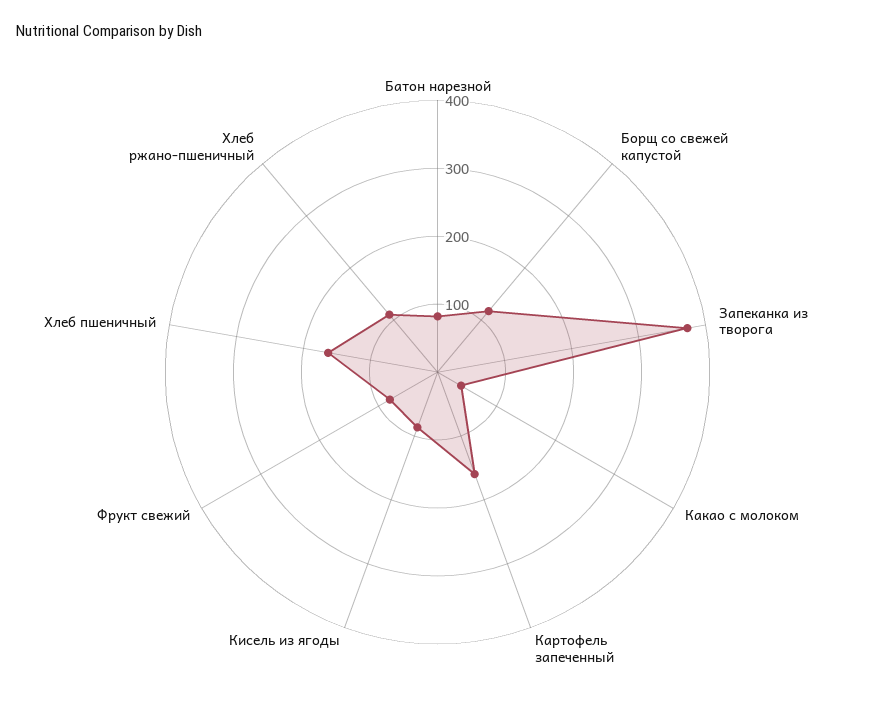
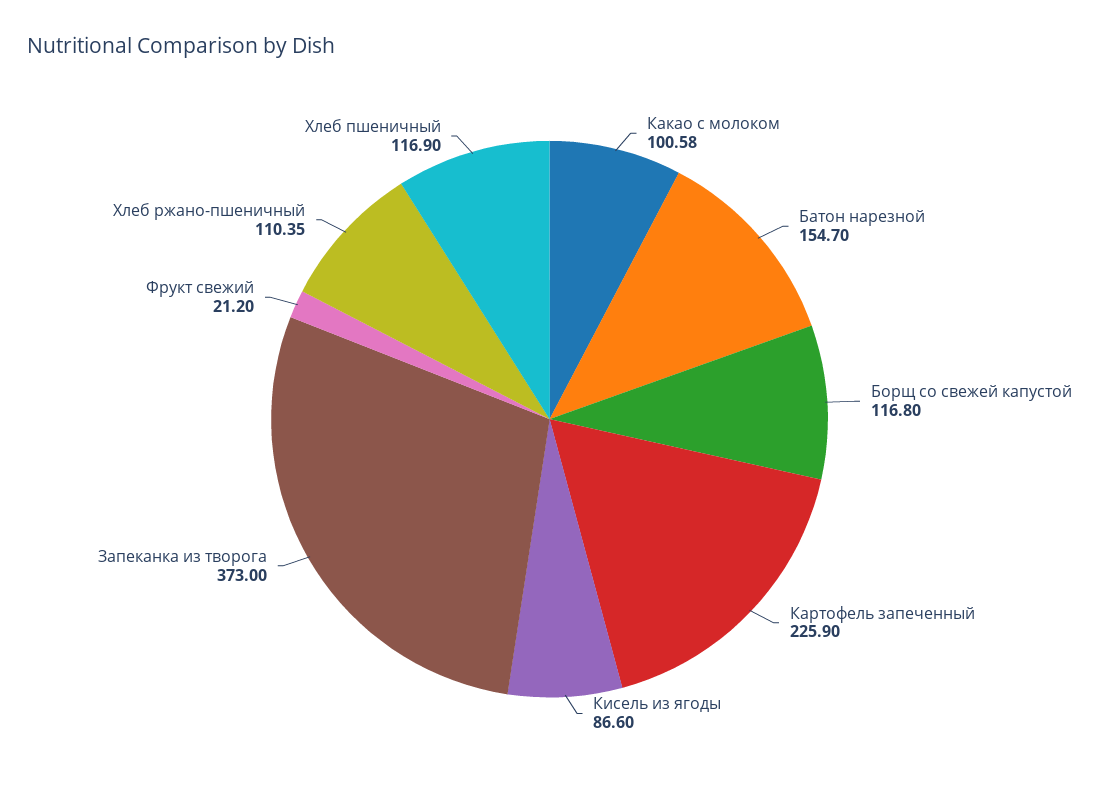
Батон нарезной: 80 -> 154.7
Какао с молоком: 40 -> 100.58
Картофель запеченный: 160 -> 225.9
Фрукт свежий: 80 -> 21.2
Хлеб пшеничный: 160 -> 116.9

